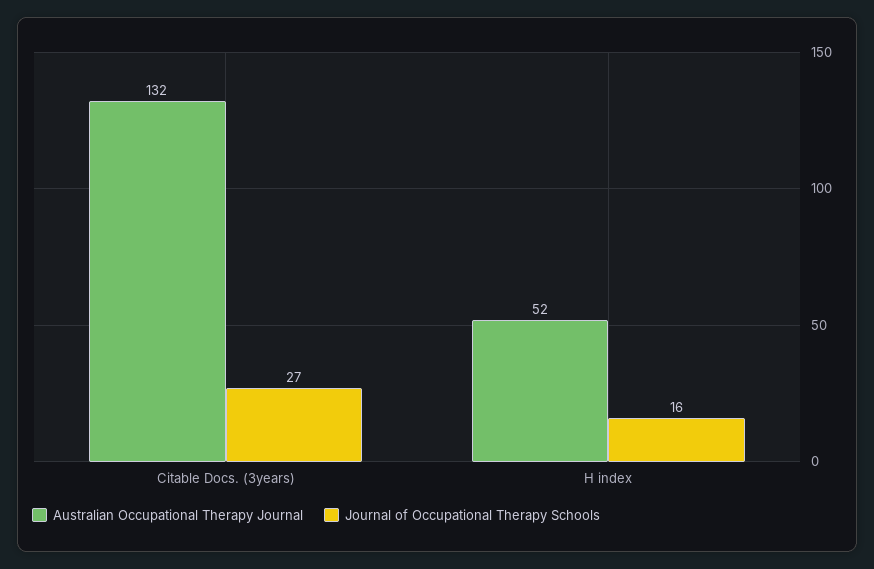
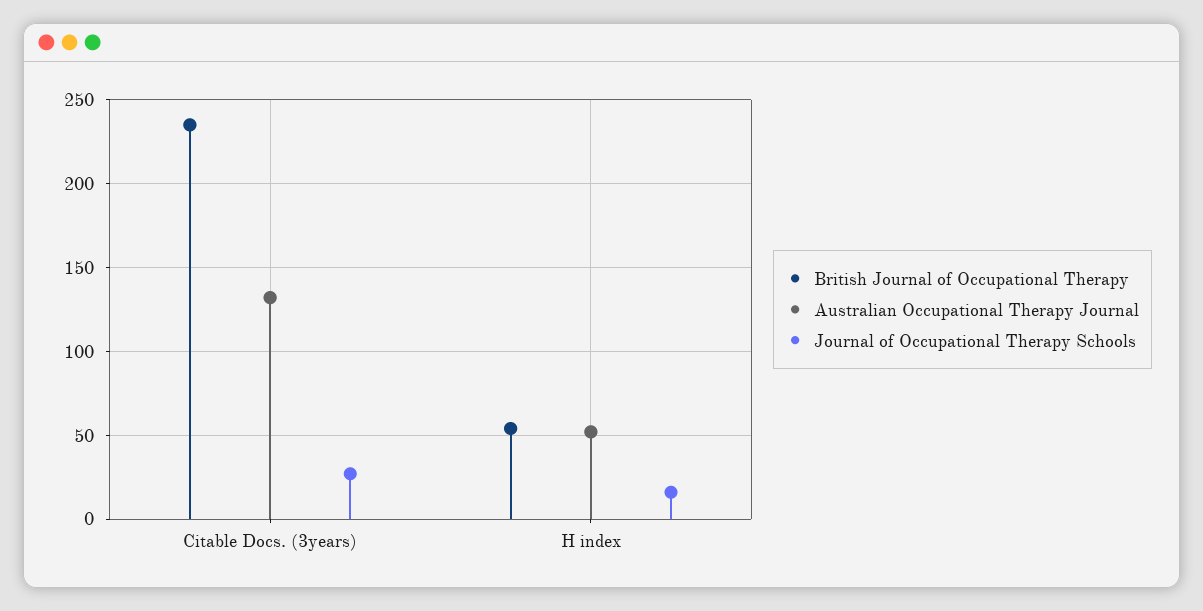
British Journal of Occupational Therapy, Citable Docs. (3years): none -> 235
British Journal of Occupational Therapy, H index: none -> 55

